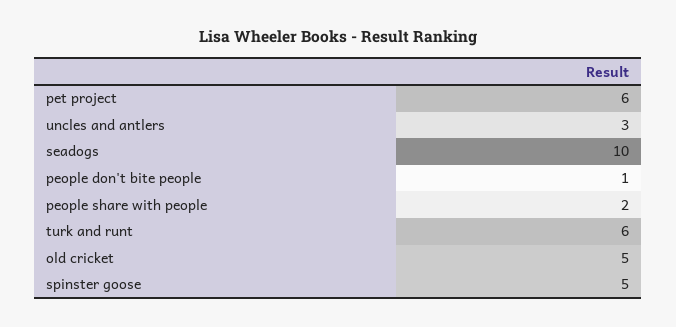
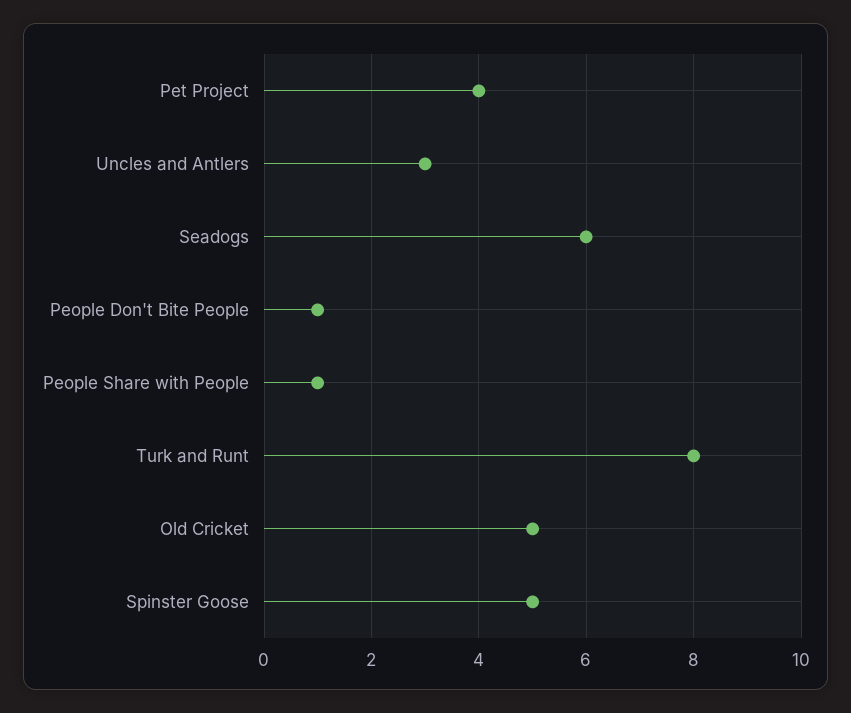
pet project: 6 -> 4
seadogs: 10 -> 6
people share with people: 2 -> 1
turk and runt: 6 -> 8

